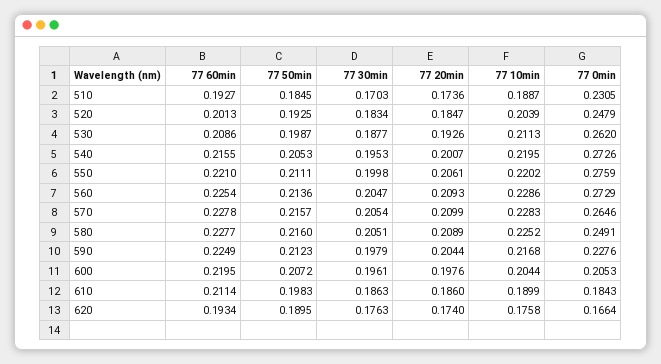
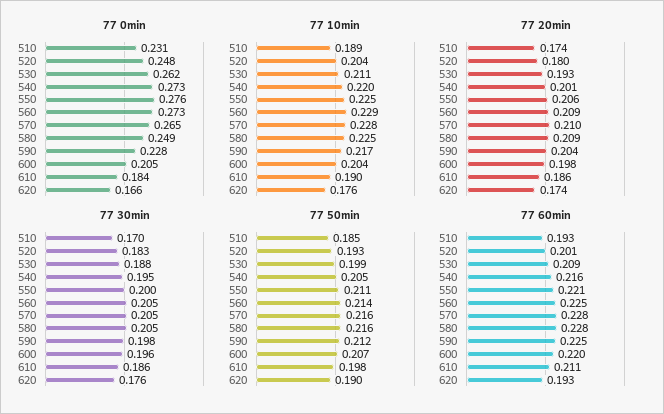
77 20min, 520: 0.1847 -> 0.18
77 10min, 550: 0.2202 -> 0.225

